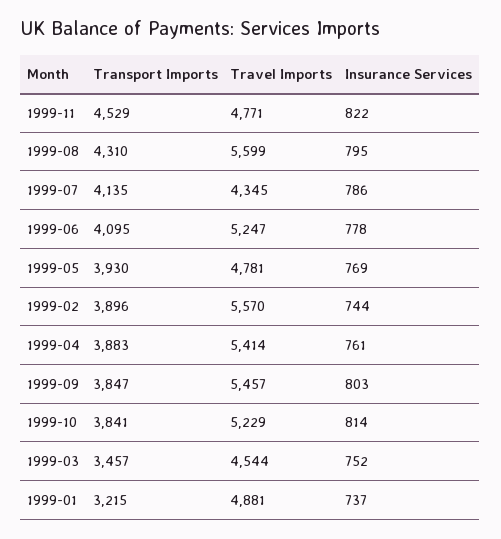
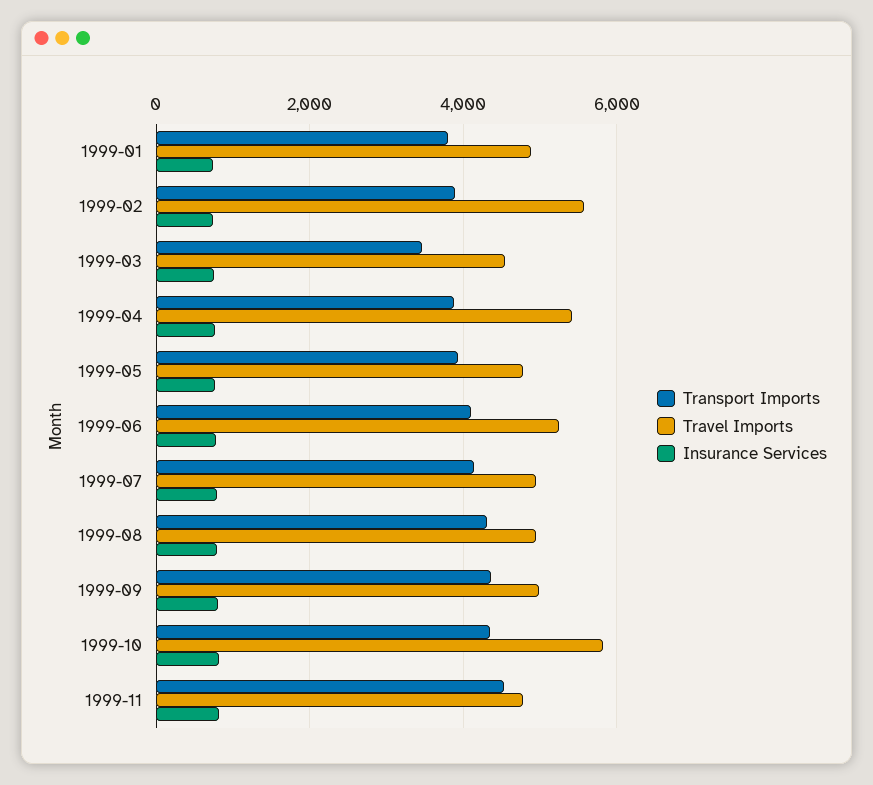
Travel Imports, 1999-08: 5599 -> 5000
Travel Imports, 1999-07: 4345 -> 5000
Transport Imports, 1999-09: 3847 -> 4400
Travel Imports, 1999-09: 5457 -> 5000
Transport Imports, 1999-10: 3841 -> 4400
Travel Imports, 1999-10: 5229 -> 5800
Transport Imports, 1999-01: 3215 -> 3800

